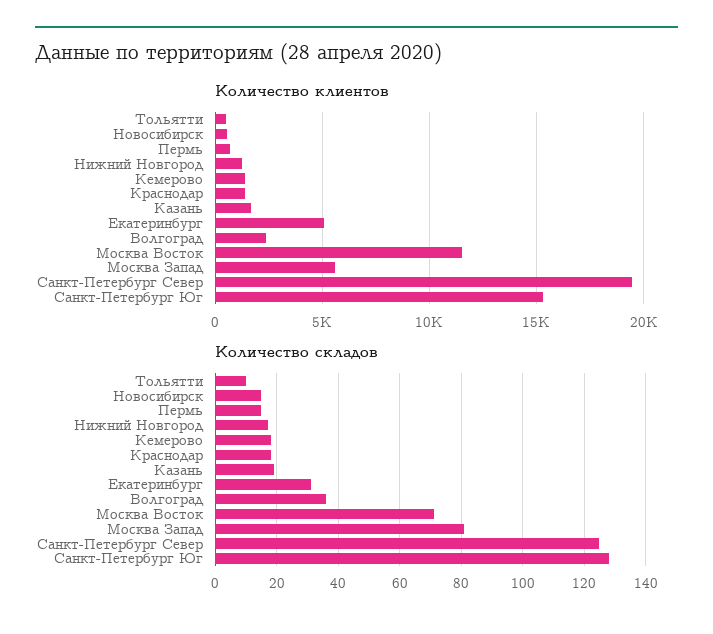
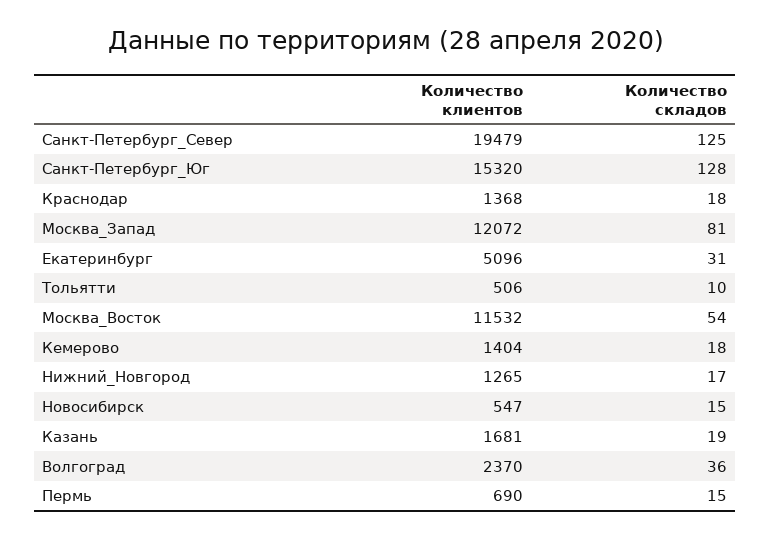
Количество клиентов, Москва Запад: 5500 -> 12072
Количество складов, Москва Восток: 70 -> 54

